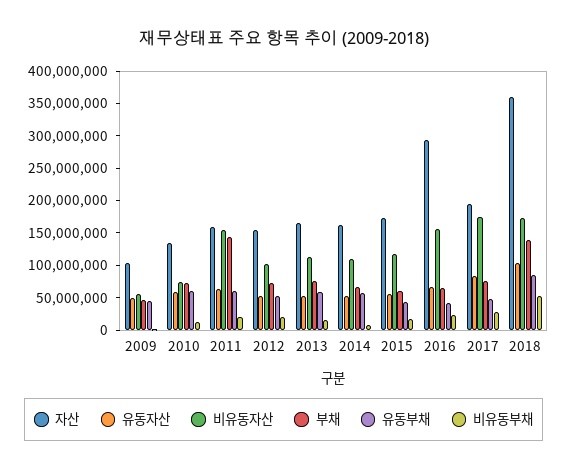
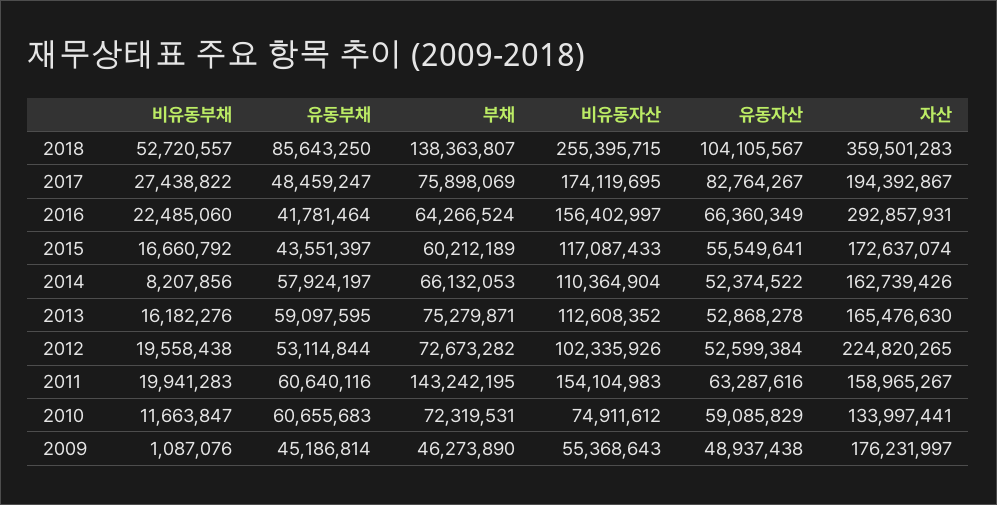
자산, 2009: 100000000 -> 176231997
자산, 2012: 150000000 -> 224820265
비유동자산, 2018: 175000000 -> 255395715

